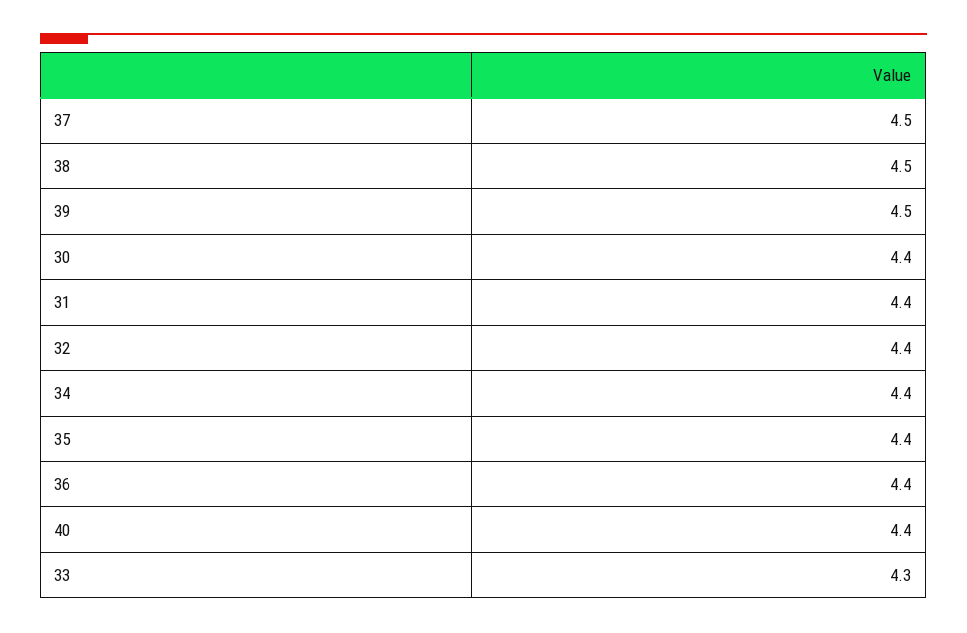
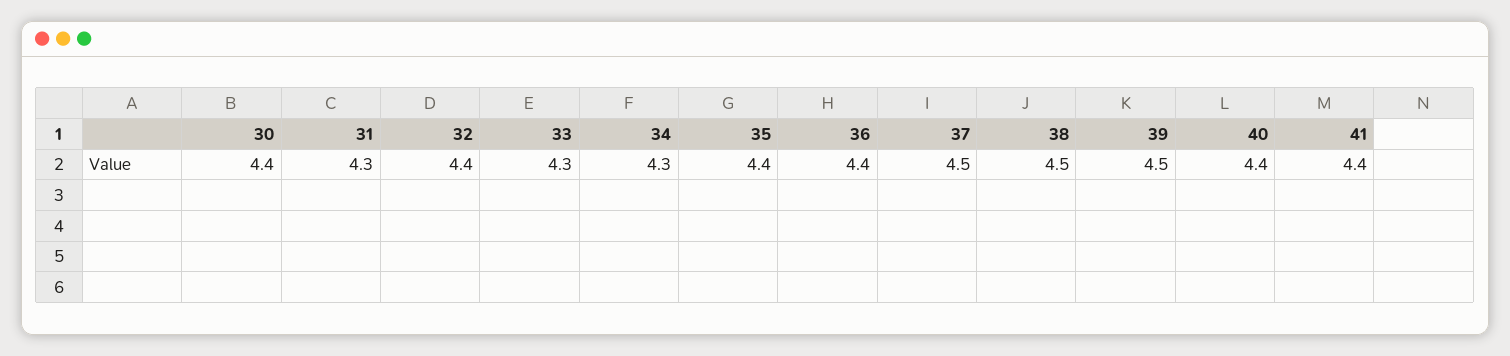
31: 4.4 -> 4.3
34: 4.4 -> 4.3
41: none -> 4.4

